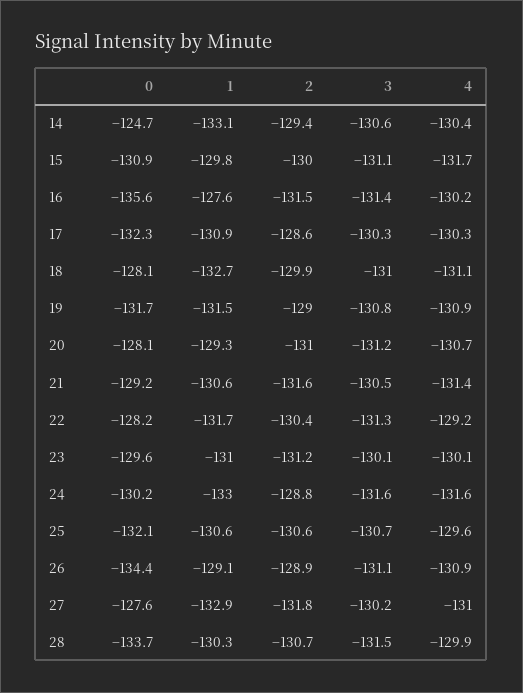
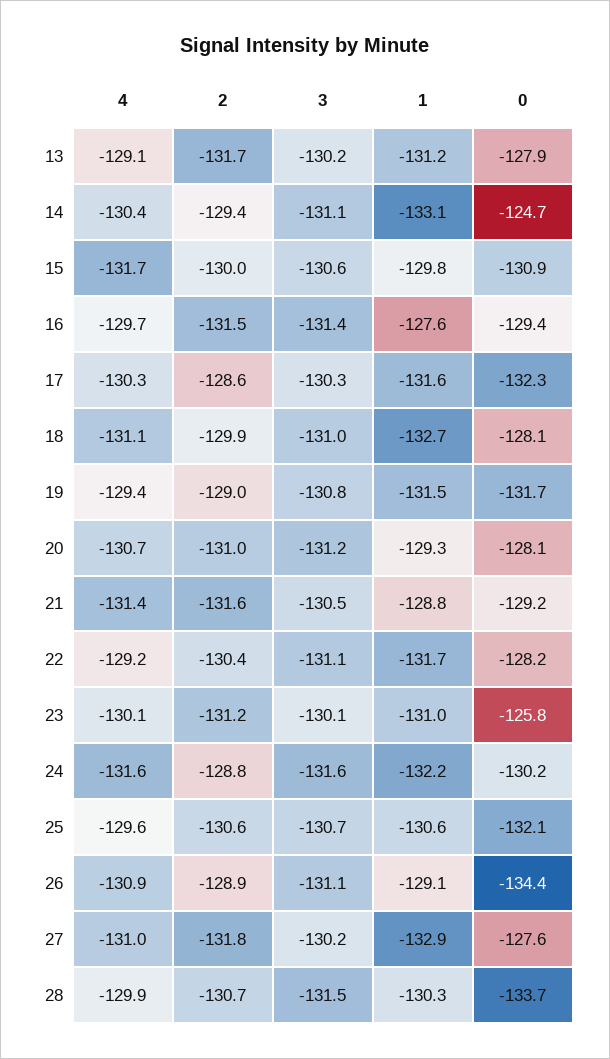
3, 14: -130.6 -> -131.1
3, 15: -131.1 -> -130.6
0, 16: -135.6 -> -129.4
4, 16: -130.2 -> -129.7
1, 17: -130.9 -> -131.6
4, 19: -130.9 -> -129.4
1, 21: -130.6 -> -128.8
3, 22: -131.3 -> -131.1
0, 23: -129.6 -> -125.8
1, 24: -133 -> -132.2
4, 13: none -> -129.1
2, 13: none -> -131.7
3, 13: none -> -130.2
1, 13: none -> -131.2
0, 13: none -> -127.9

